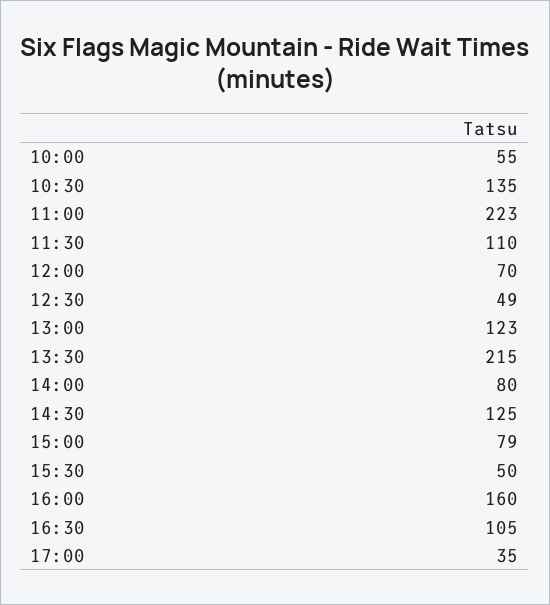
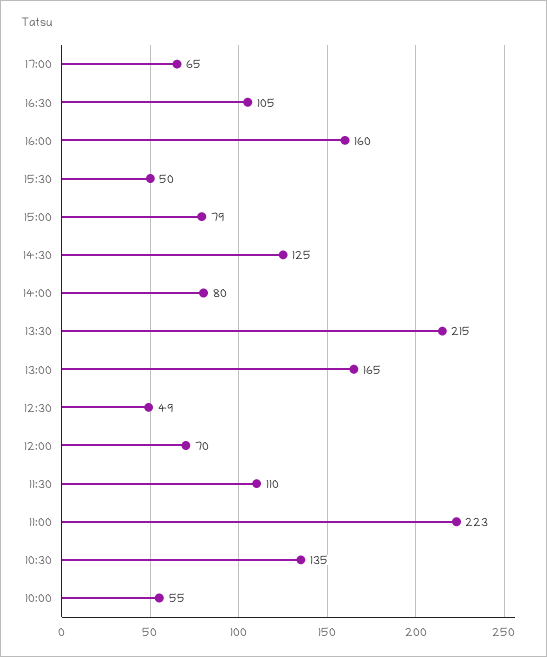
13:00: 123 -> 165
17:00: 35 -> 65

